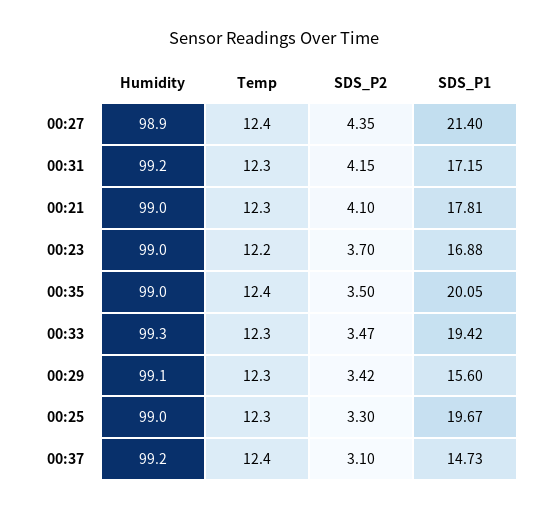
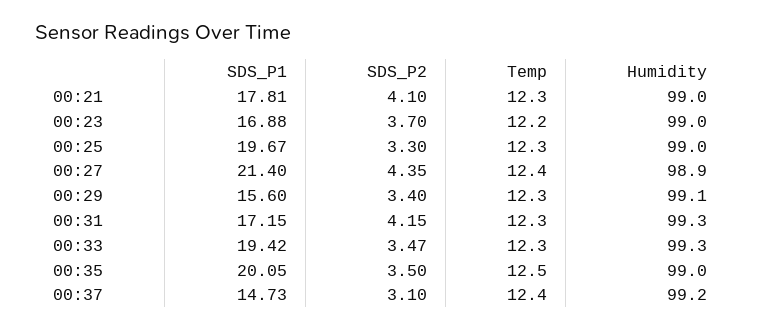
Humidity, 00:31: 99.2 -> 99.3
Temp, 00:35: 12.4 -> 12.5
SDS_P2, 00:29: 3.42 -> 3.4

